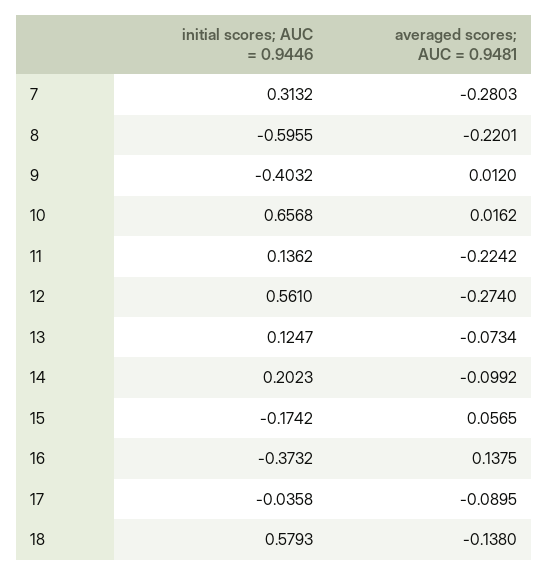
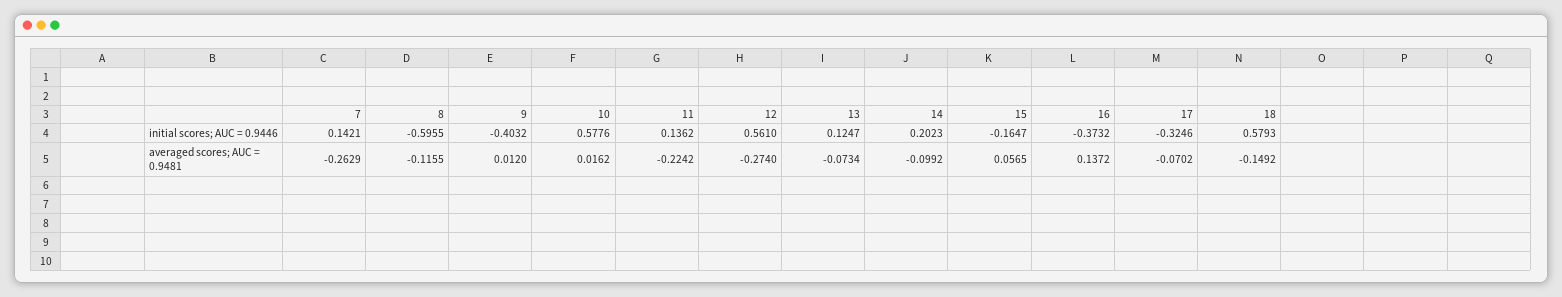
initial scores; AUC = 0.9446, 7: 0.3132 -> 0.1421
averaged scores; AUC = 0.9481, 7: -0.2803 -> -0.2629
averaged scores; AUC = 0.9481, 8: -0.2201 -> -0.1155
initial scores; AUC = 0.9446, 10: 0.6568 -> 0.5776
initial scores; AUC = 0.9446, 15: -0.1742 -> -0.1647
averaged scores; AUC = 0.9481, 16: 0.1375 -> 0.1372
initial scores; AUC = 0.9446, 17: -0.0358 -> -0.3246
averaged scores; AUC = 0.9481, 17: -0.0895 -> -0.0702
averaged scores; AUC = 0.9481, 18: -0.138 -> -0.1492

